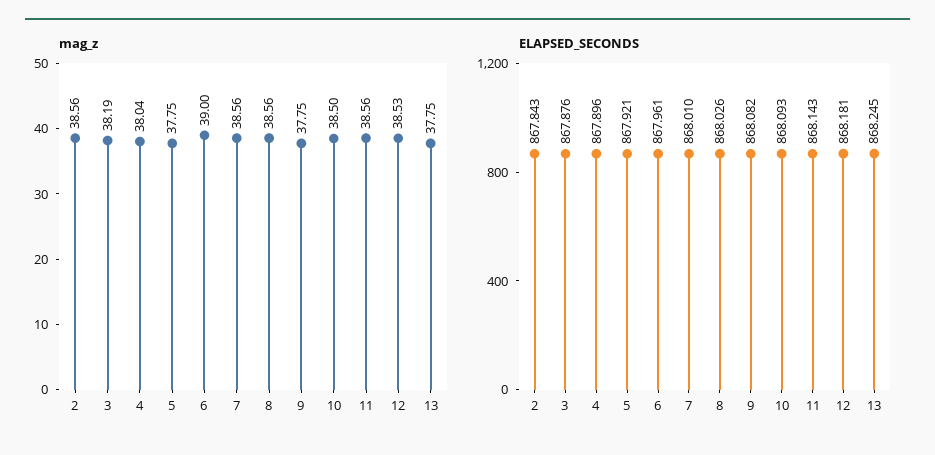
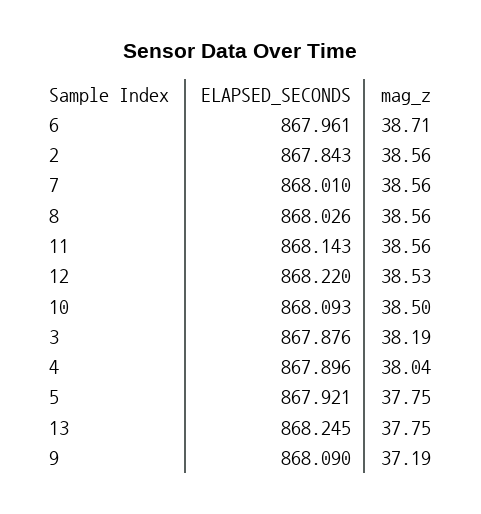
mag_z, 6: 39 -> 38.71
mag_z, 9: 37.75 -> 37.19
ELAPSED_SECONDS, 9: 868.082 -> 868.09
ELAPSED_SECONDS, 12: 868.181 -> 868.22

